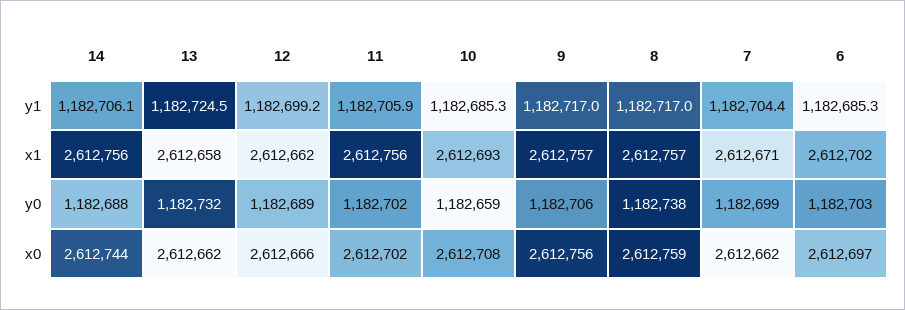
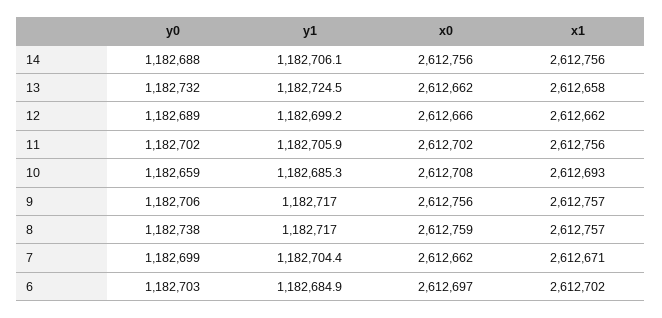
6, y1: 1182685.3 -> 1182684.9
14, x0: 2612744 -> 2612756

